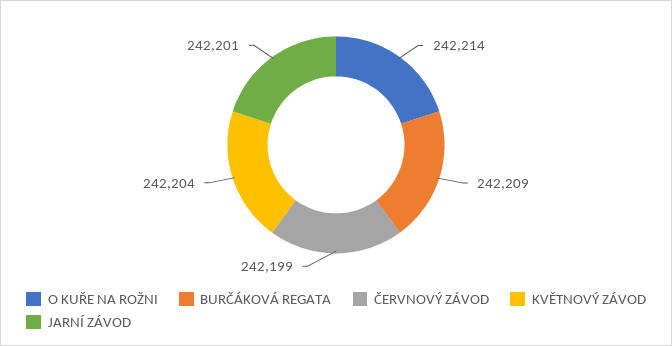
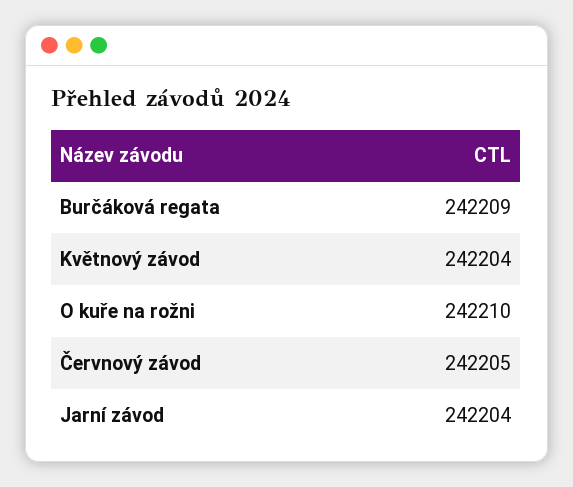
O KUŘE NA ROŽNI: 242214 -> 242210
ČERVNOVÝ ZÁVOD: 242199 -> 242205
JARNÍ ZÁVOD: 242201 -> 242204

